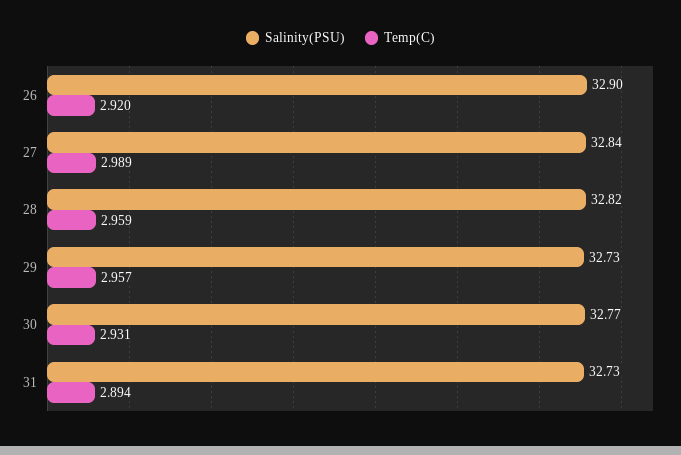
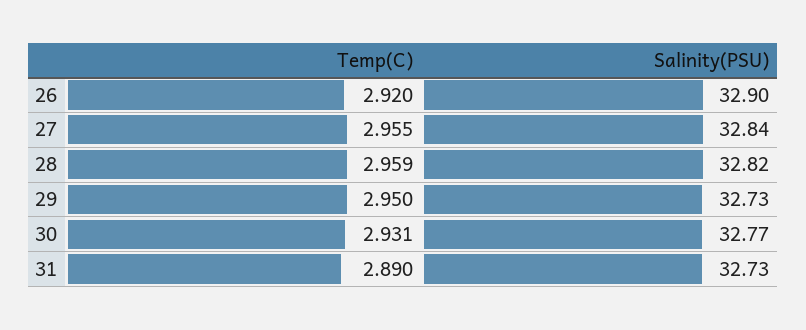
Temp(C), 27: 2.989 -> 2.955
Temp(C), 29: 2.957 -> 2.95
Temp(C), 31: 2.894 -> 2.89

